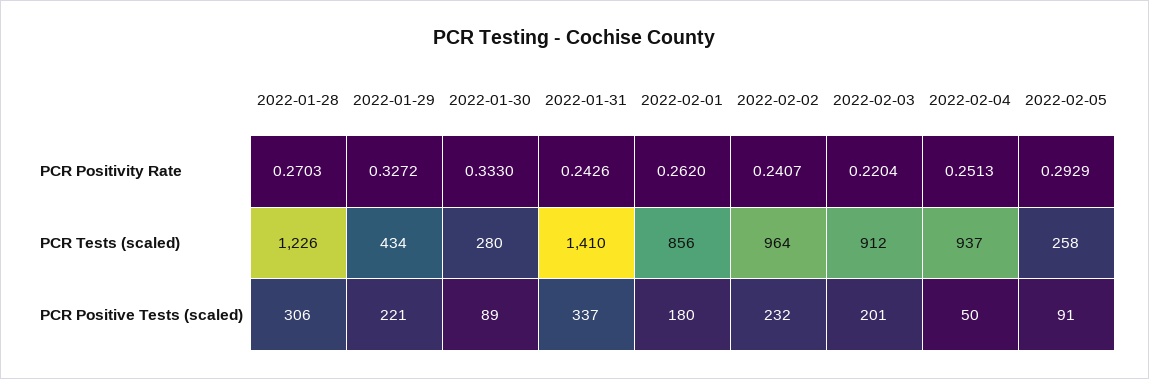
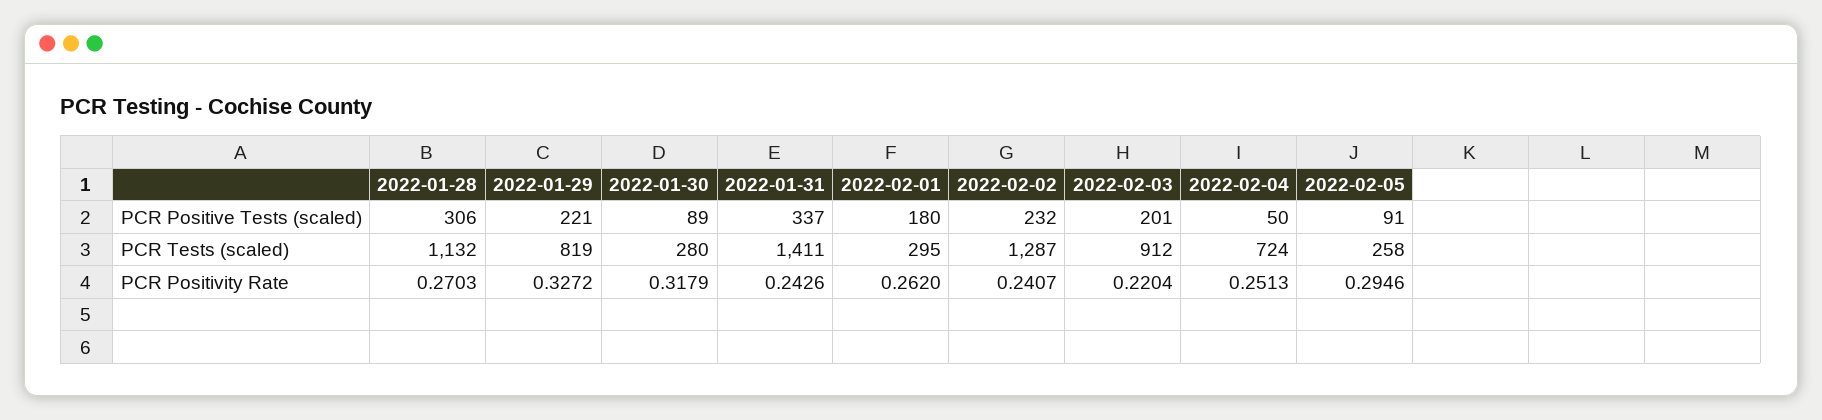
2022-01-30, PCR Positivity Rate: 0.333 -> 0.3179
2022-02-05, PCR Positivity Rate: 0.2929 -> 0.2946
2022-01-28, PCR Tests (scaled): 1226 -> 1132
2022-01-29, PCR Tests (scaled): 434 -> 819
2022-01-31, PCR Tests (scaled): 1410 -> 1411
2022-02-01, PCR Tests (scaled): 856 -> 295
2022-02-02, PCR Tests (scaled): 964 -> 1287
2022-02-04, PCR Tests (scaled): 937 -> 724

